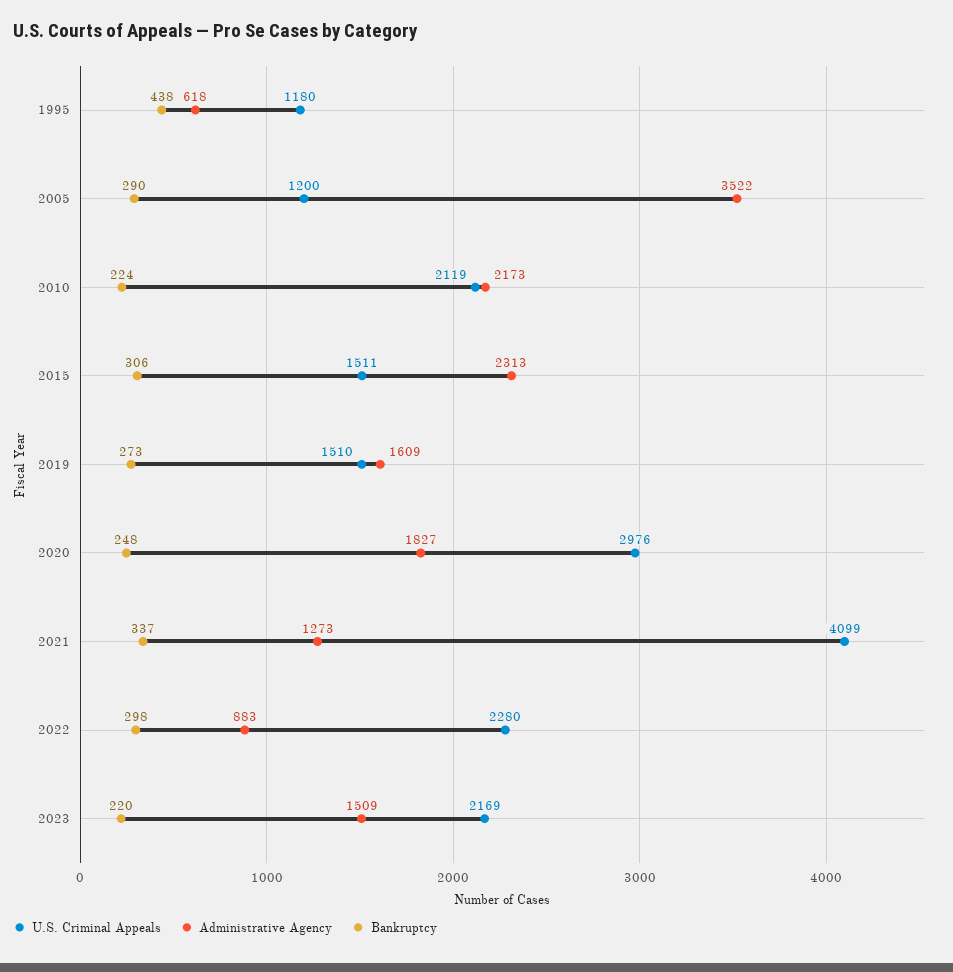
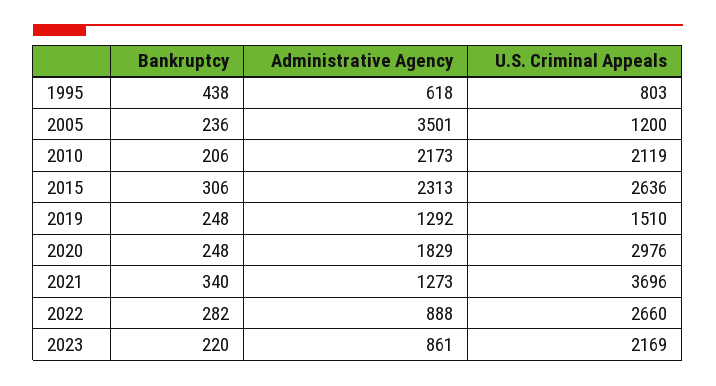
U.S. Criminal Appeals, 1995: 1180 -> 803
Administrative Agency, 2005: 3522 -> 3501
Bankruptcy, 2005: 290 -> 236
Bankruptcy, 2010: 224 -> 206
U.S. Criminal Appeals, 2015: 1511 -> 2636
Administrative Agency, 2019: 1609 -> 1292
Bankruptcy, 2019: 273 -> 248
Administrative Agency, 2020: 1827 -> 1829
U.S. Criminal Appeals, 2021: 4099 -> 3696
Bankruptcy, 2021: 337 -> 340
U.S. Criminal Appeals, 2022: 2280 -> 2660
Administrative Agency, 2022: 883 -> 888
Bankruptcy, 2022: 298 -> 282
Administrative Agency, 2023: 1509 -> 861

